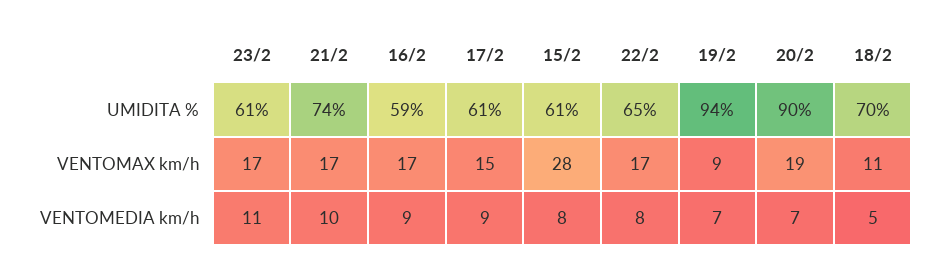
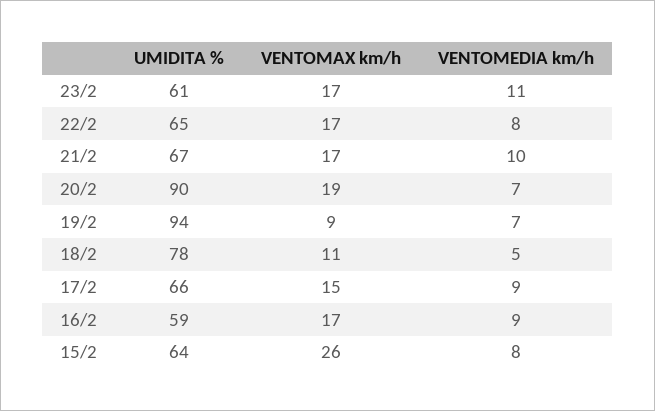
21/2, UMIDITA %: 74 -> 67
17/2, UMIDITA %: 61 -> 66
15/2, UMIDITA %: 61 -> 64
18/2, UMIDITA %: 70 -> 78
15/2, VENTOMAX km/h: 28 -> 26

